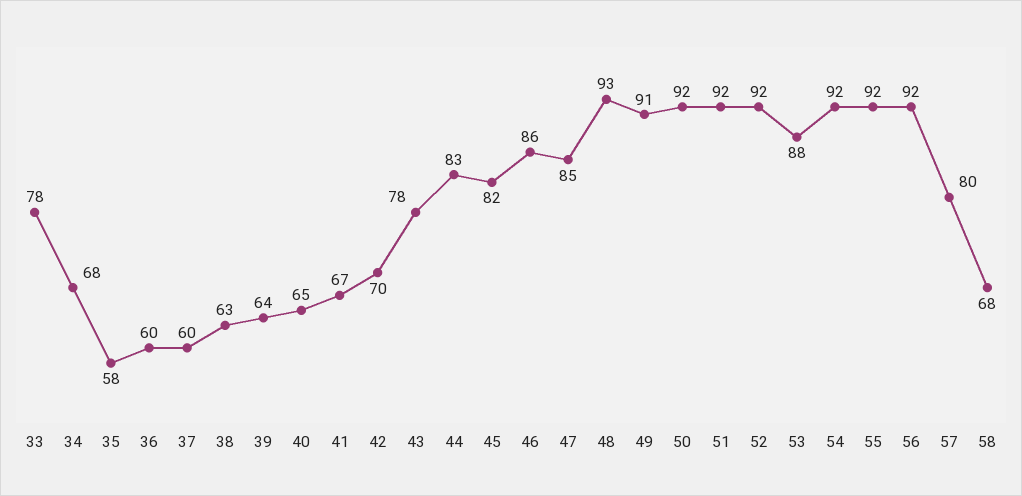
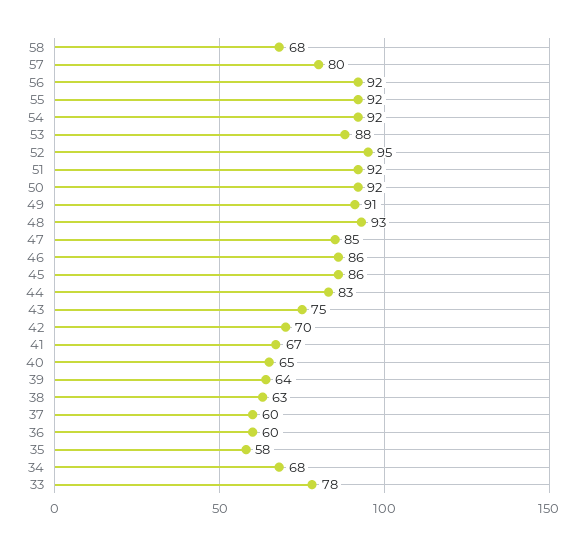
43: 78 -> 75
45: 82 -> 86
52: 92 -> 95

